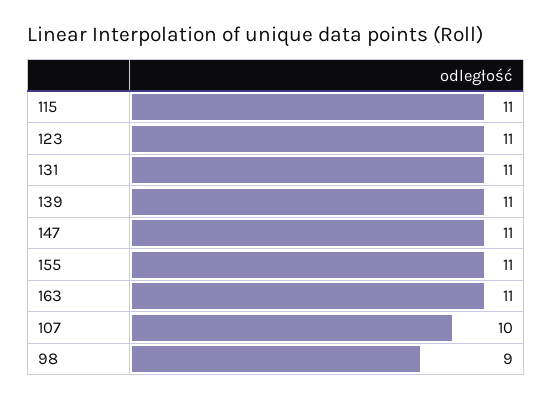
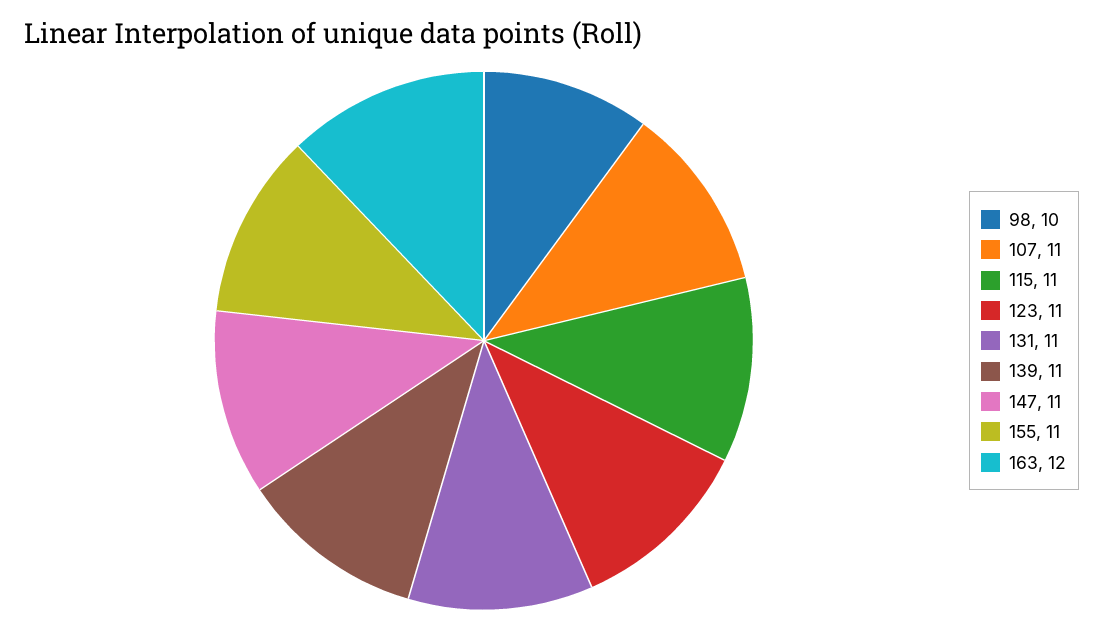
163: 11 -> 12
107: 10 -> 11
98: 9 -> 10

